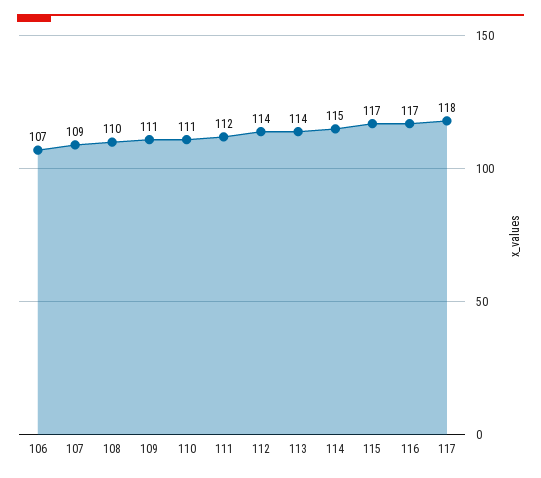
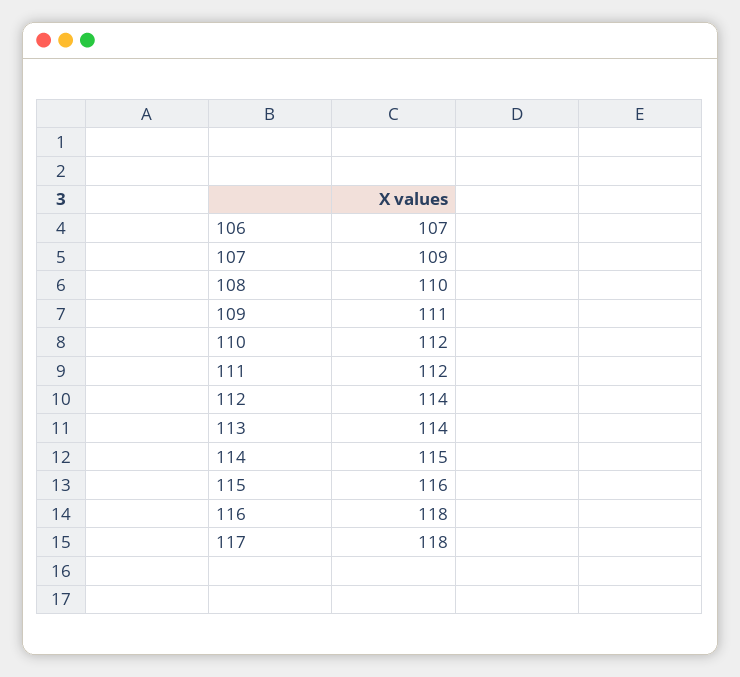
110: 111 -> 112
115: 117 -> 116
116: 117 -> 118

